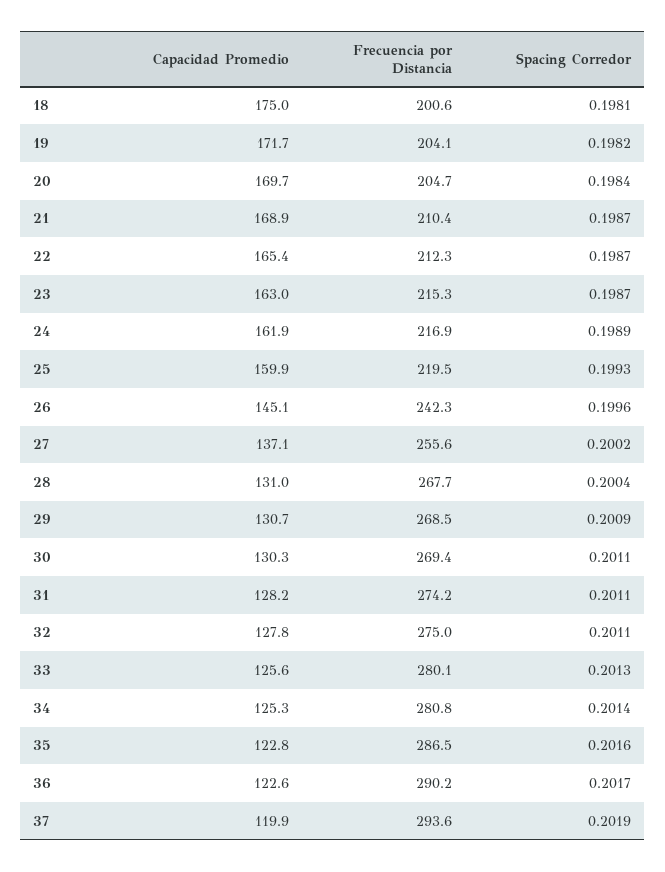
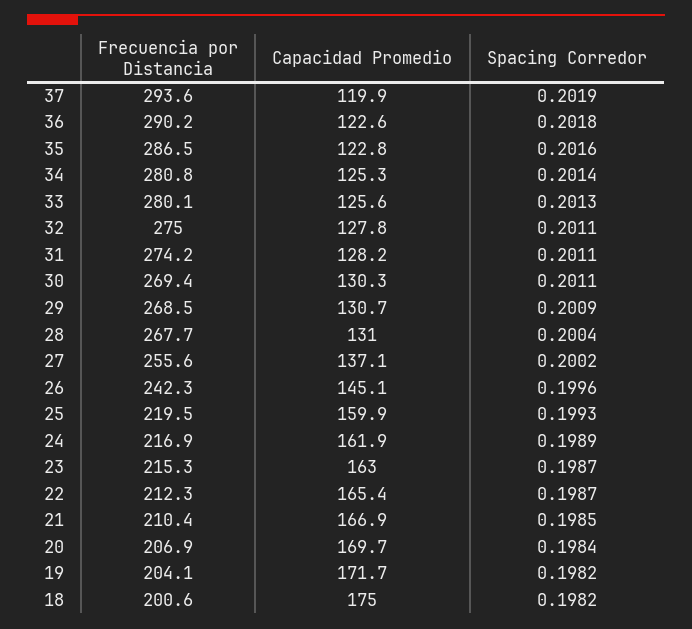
Spacing Corredor, 18: 0.1981 -> 0.1982
Frecuencia por Distancia, 20: 204.7 -> 206.9
Capacidad Promedio, 21: 168.9 -> 166.9
Spacing Corredor, 21: 0.1987 -> 0.1985
Spacing Corredor, 36: 0.2017 -> 0.2018

